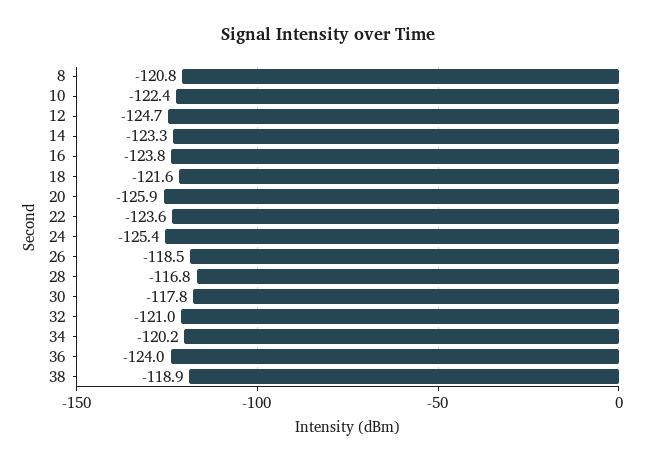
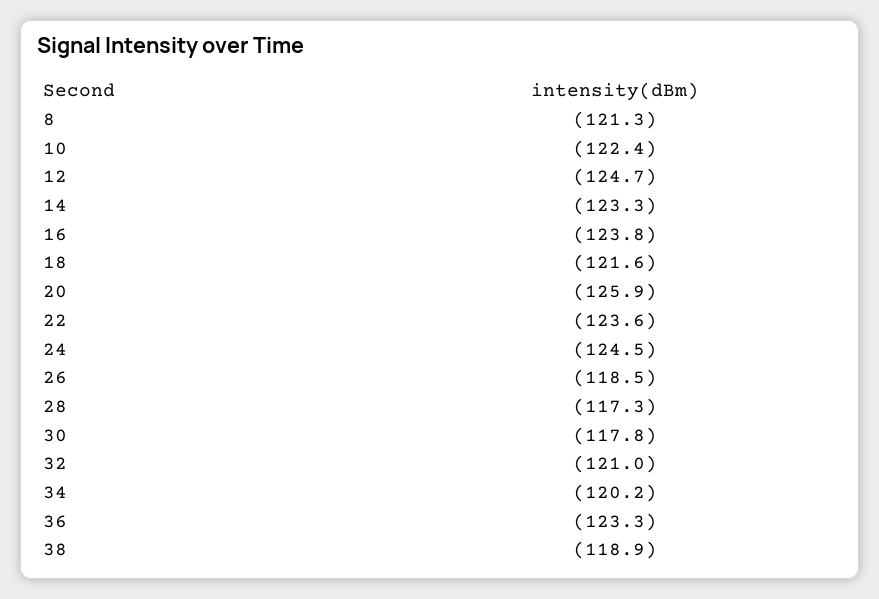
8: -120.8 -> -121.3
24: -125.4 -> -124.5
28: -116.8 -> -117.3
36: -124 -> -123.3

